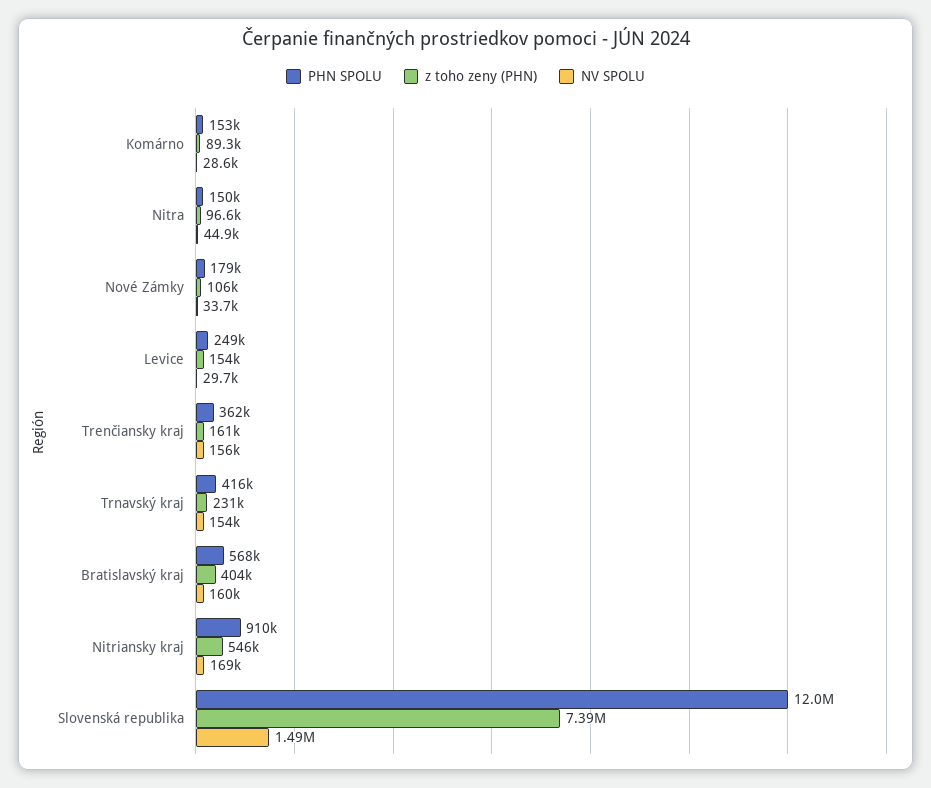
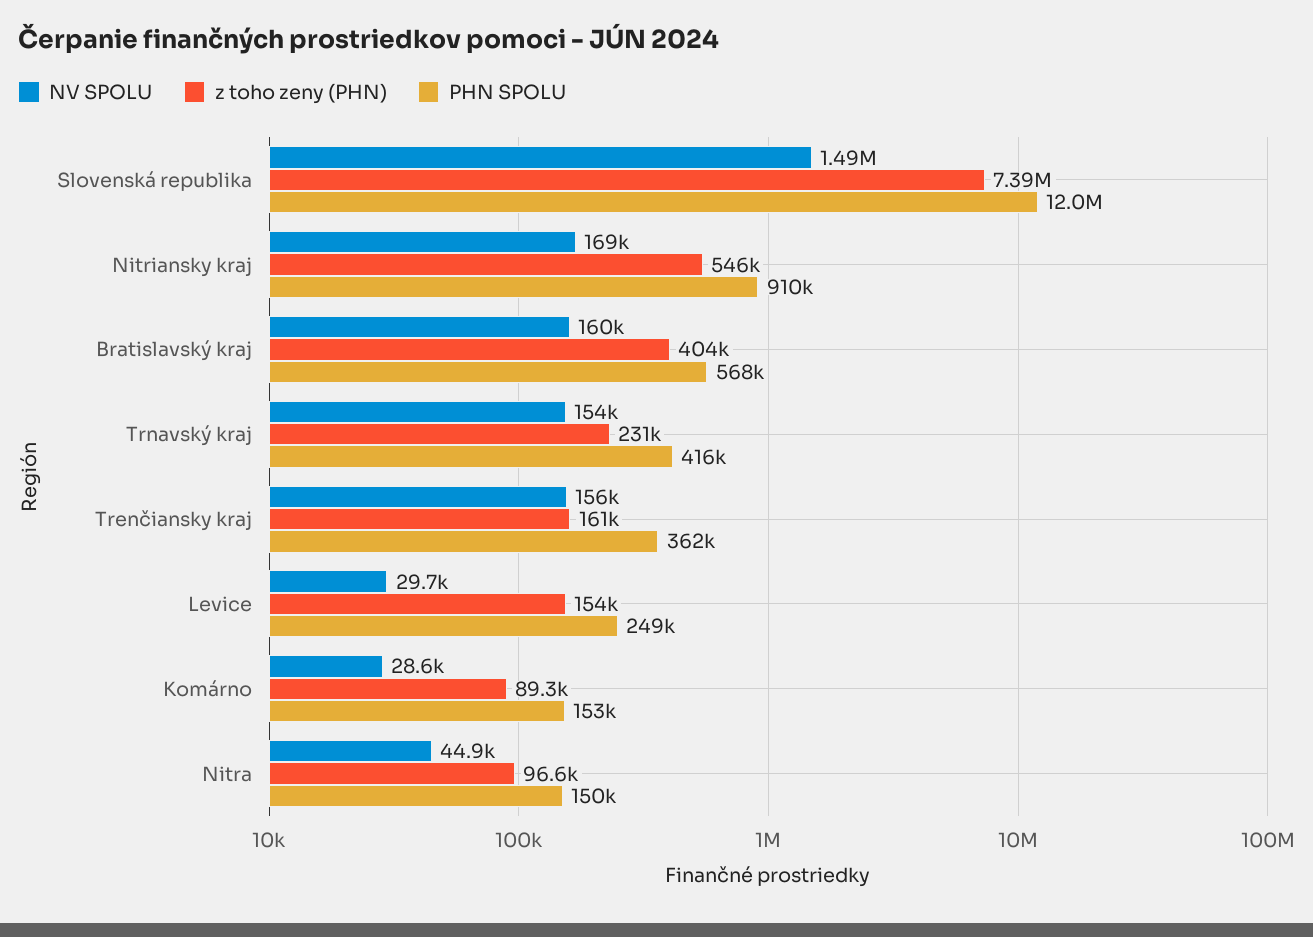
PHN SPOLU, Nové Zámky: 179000 -> none
z toho zeny (PHN), Nové Zámky: 106000 -> none
NV SPOLU, Nové Zámky: 33700 -> none

